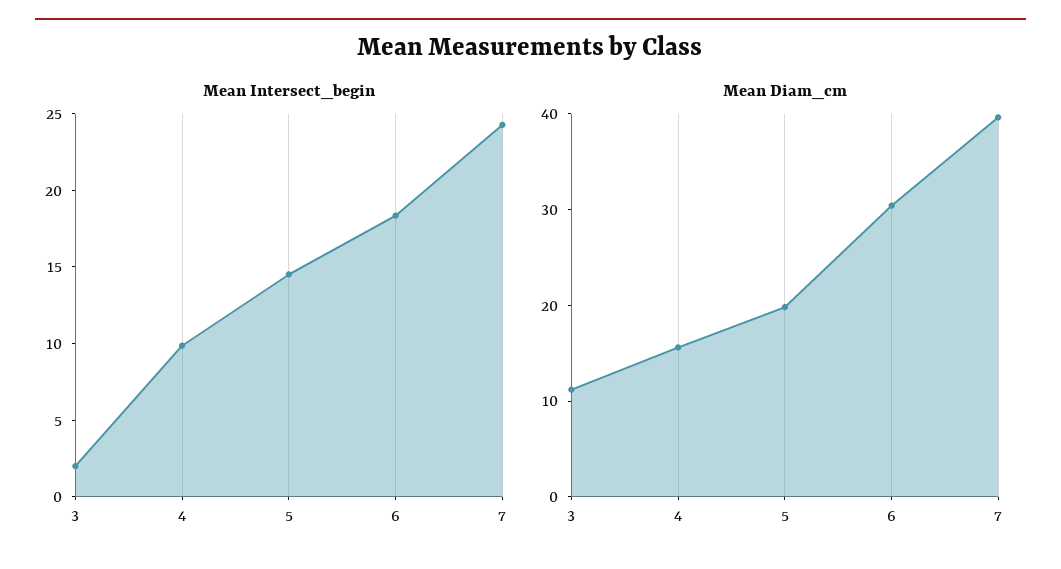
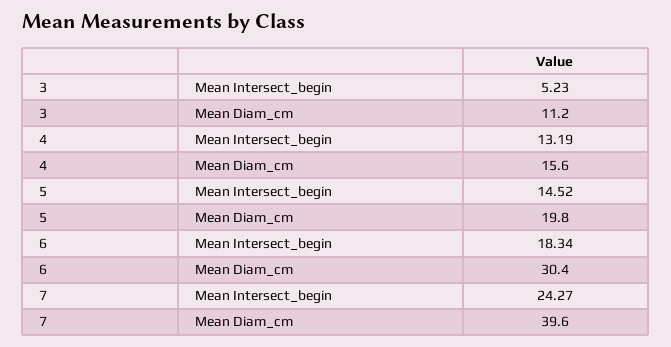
Mean Intersect_begin, 3: 2 -> 5.23
Mean Intersect_begin, 4: 10 -> 13.19

